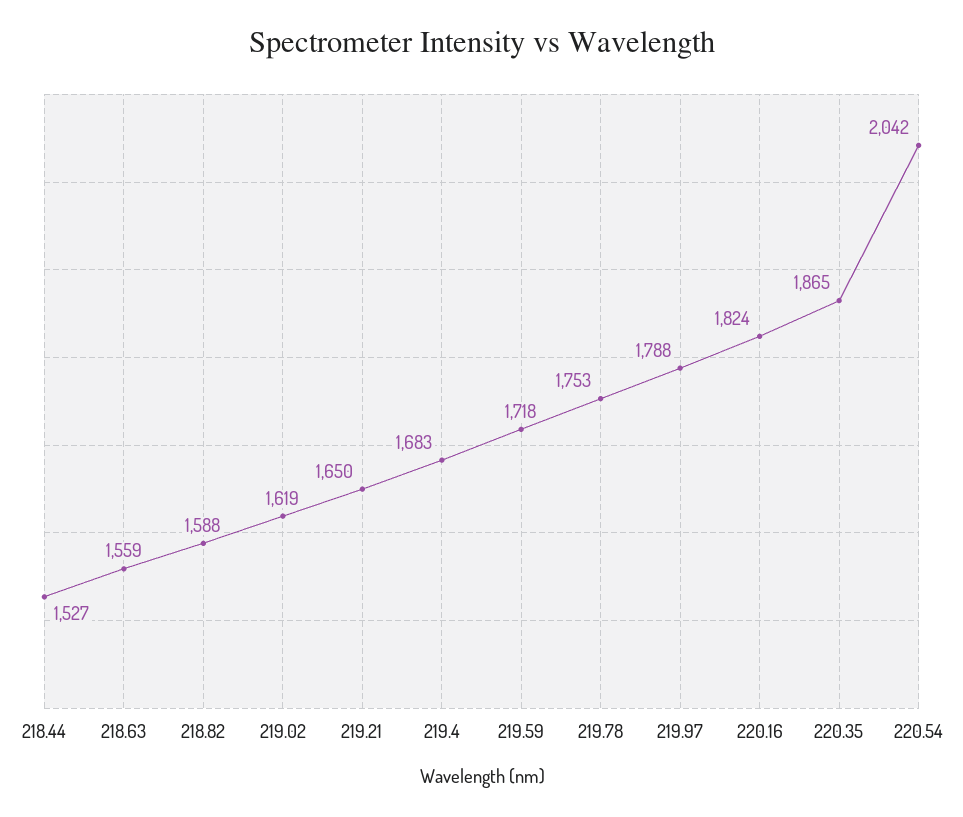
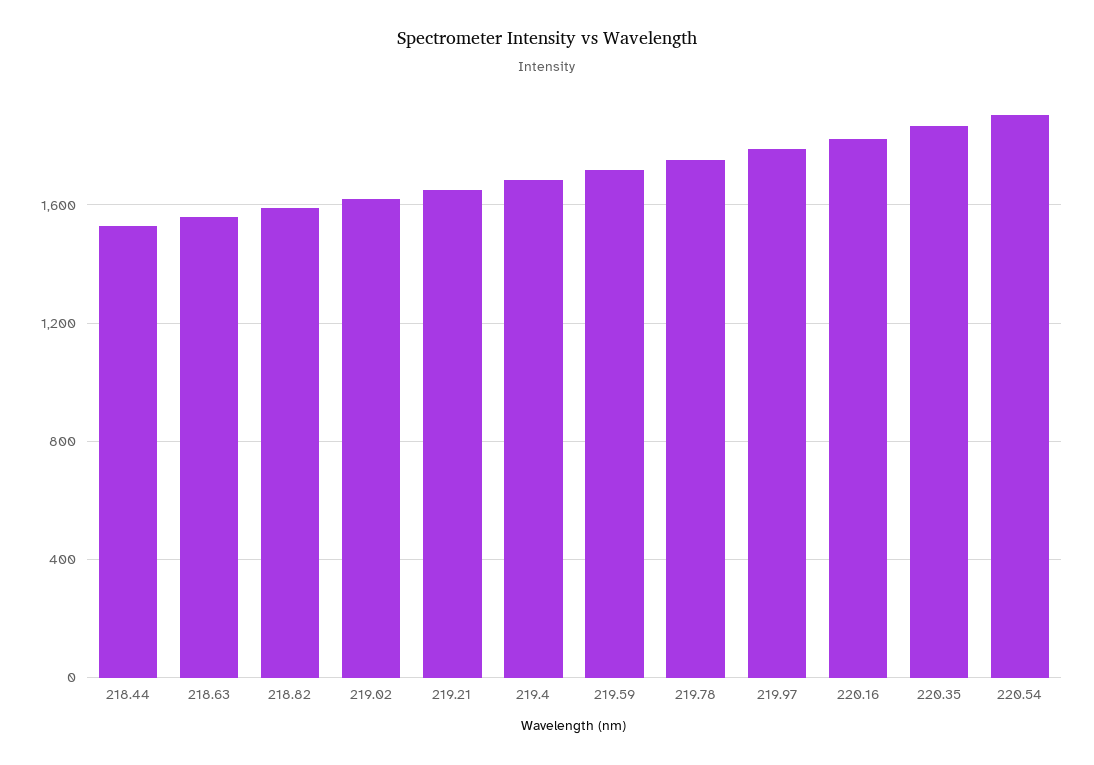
220.54: 2042 -> 1900

